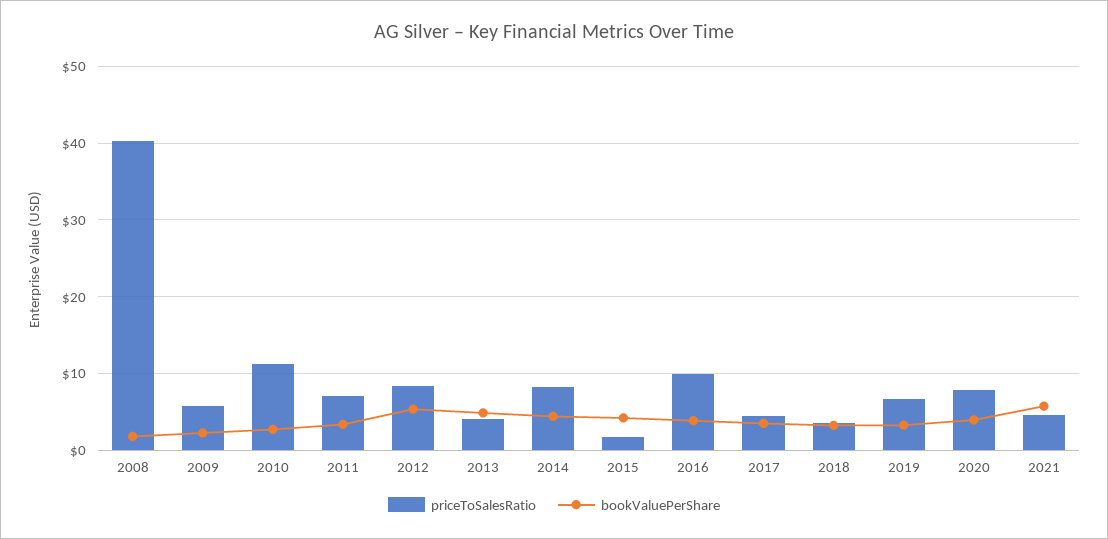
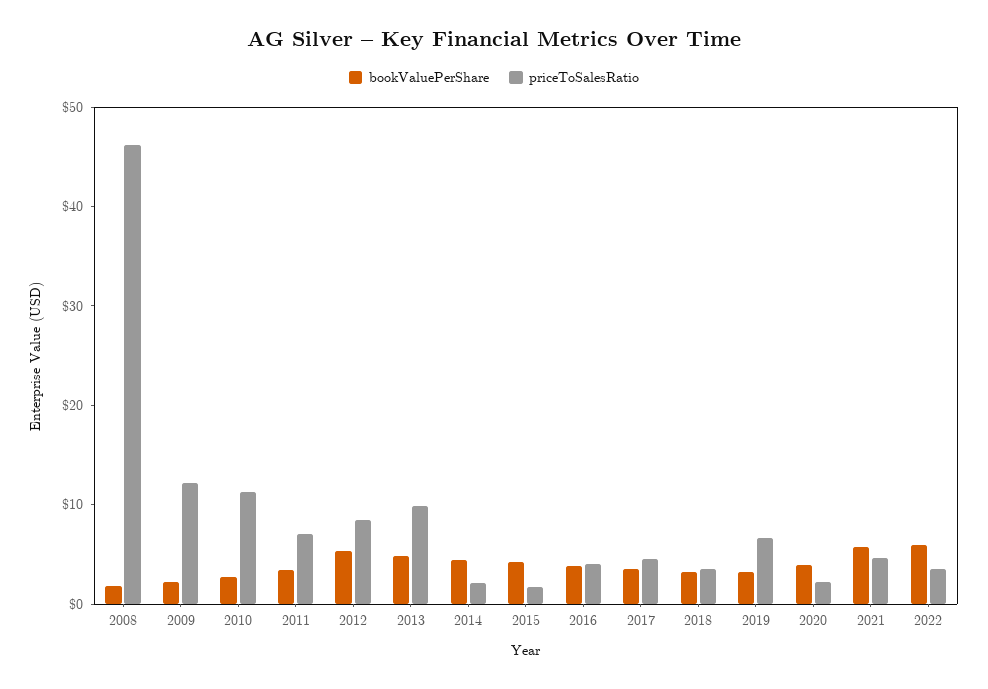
priceToSalesRatio, 2008: 40 -> 46
priceToSalesRatio, 2009: 6 -> 12
priceToSalesRatio, 2013: 4 -> 10
priceToSalesRatio, 2014: 8 -> 2
priceToSalesRatio, 2016: 10 -> 4
priceToSalesRatio, 2020: 8 -> 2
bookValuePerShare, 2022: none -> 6
priceToSalesRatio, 2022: none -> 4

